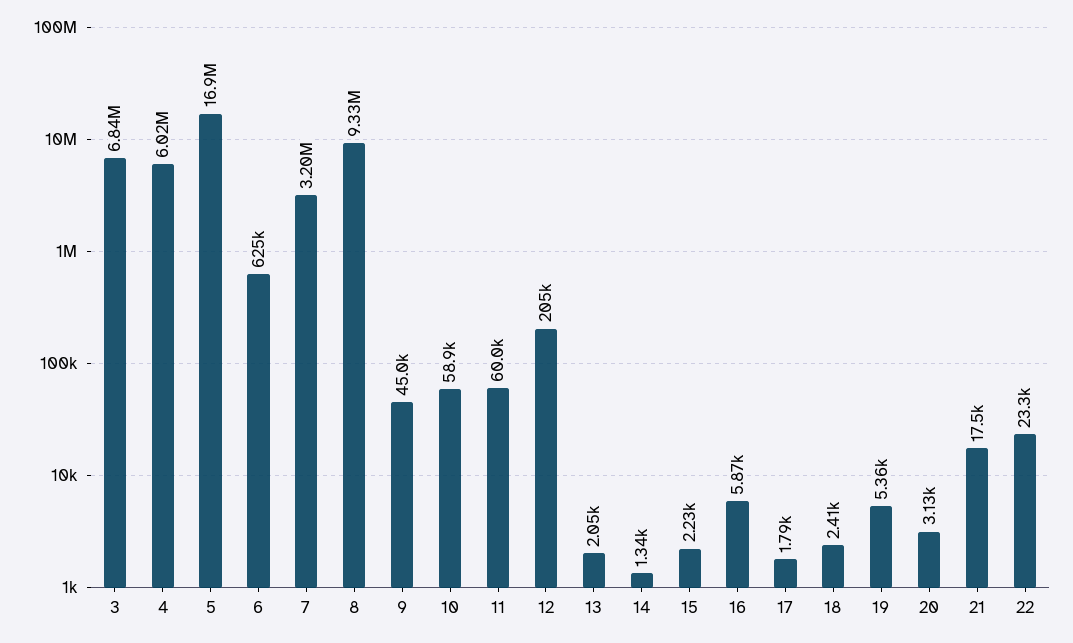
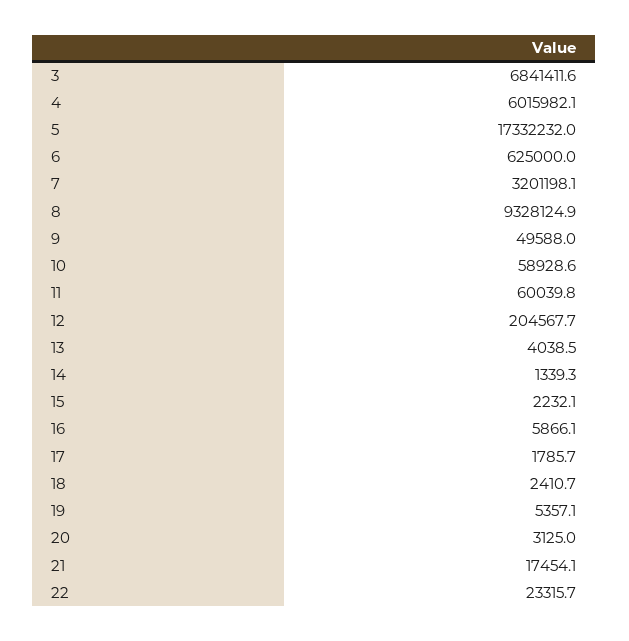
5: 16900000 -> 17332232
9: 45000 -> 49588
13: 2050 -> 4038.5

